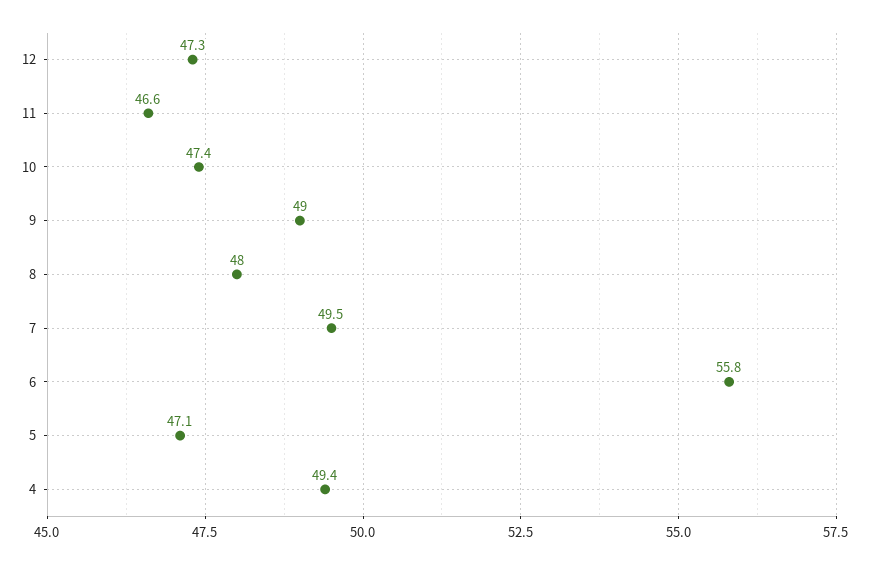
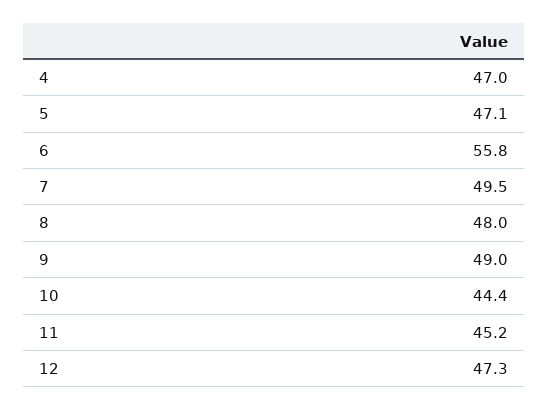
11: 46.6 -> 45.2
10: 47.4 -> 44.4
4: 49.4 -> 47

